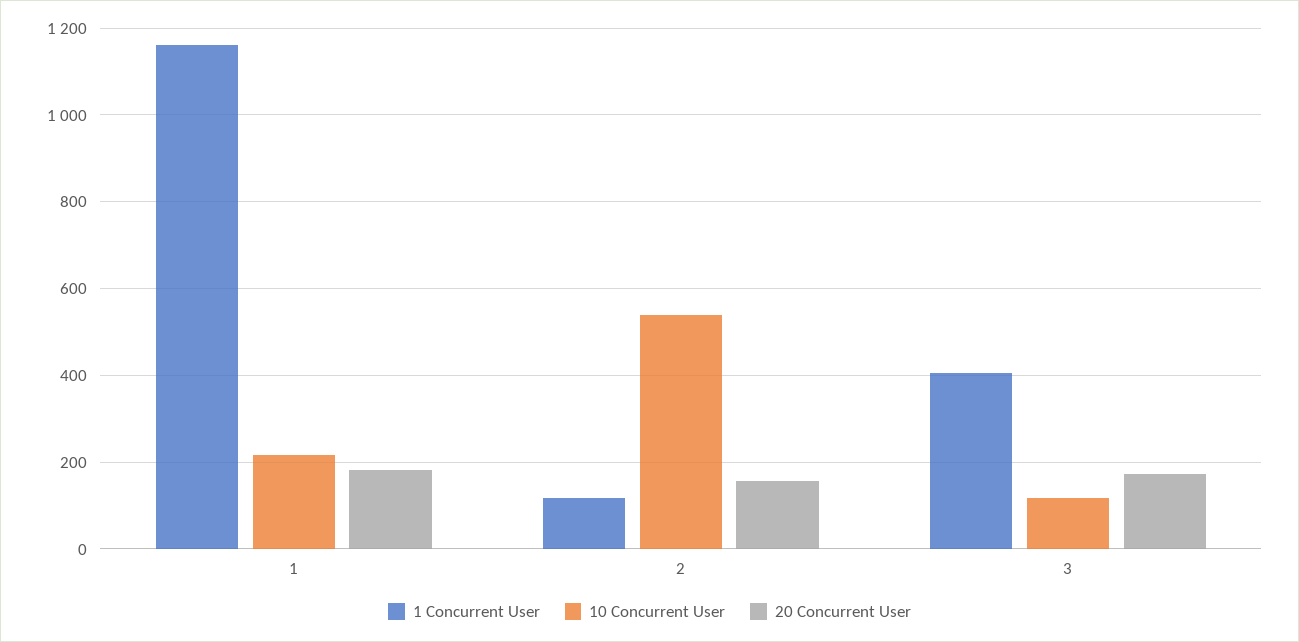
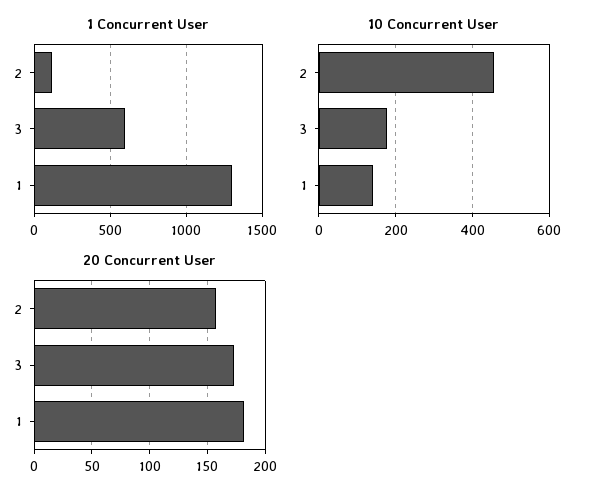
1 Concurrent User, 1: 1160 -> 1300
10 Concurrent User, 1: 220 -> 140
10 Concurrent User, 2: 540 -> 460
1 Concurrent User, 3: 400 -> 600
10 Concurrent User, 3: 120 -> 180

